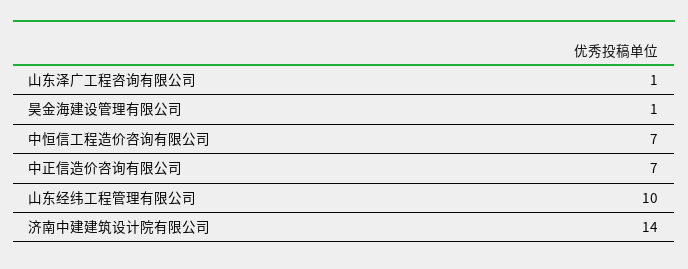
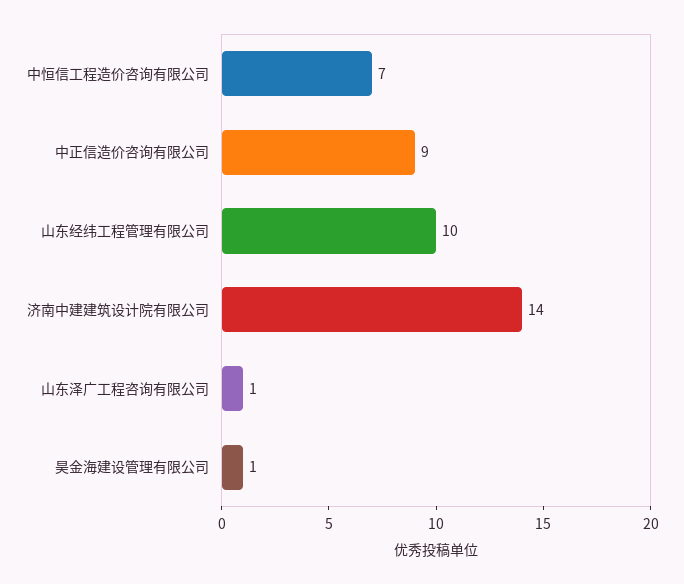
中正信造价咨询有限公司: 7 -> 9

